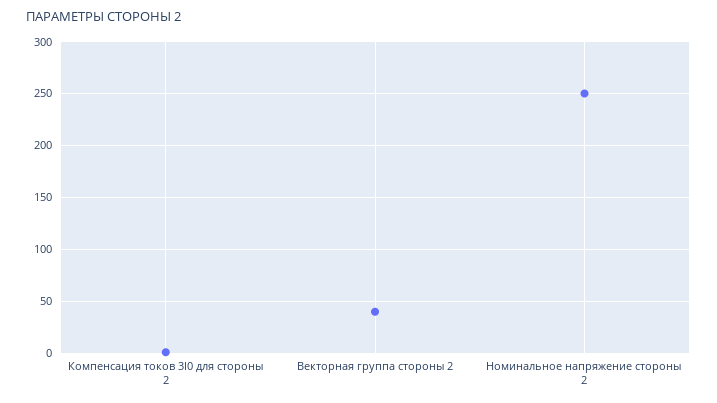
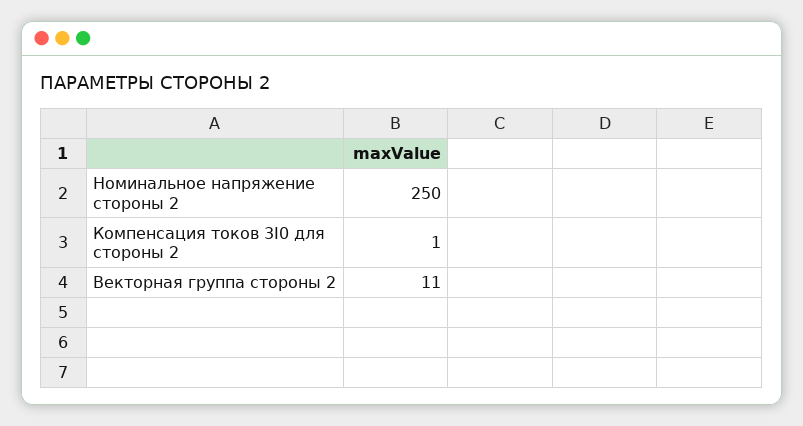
Векторная группа стороны 2: 40 -> 11

